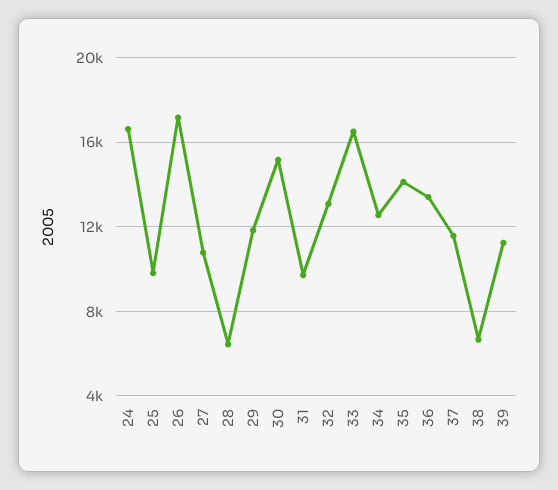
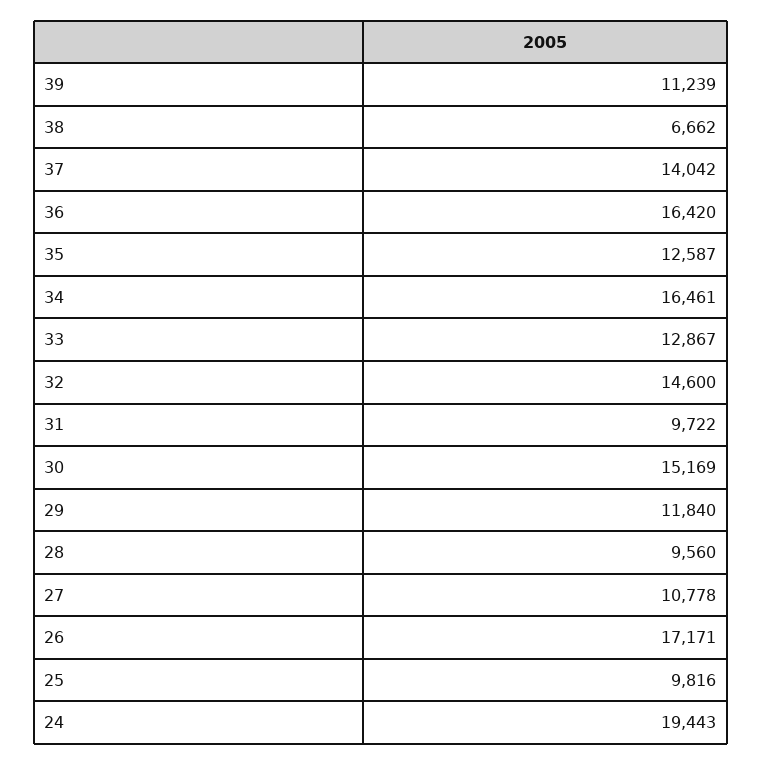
24: 16500 -> 19443
28: 6500 -> 9560
32: 13000 -> 14600
33: 16500 -> 12867
34: 12500 -> 16461
35: 14000 -> 12587
36: 13500 -> 16420
37: 11500 -> 14042

